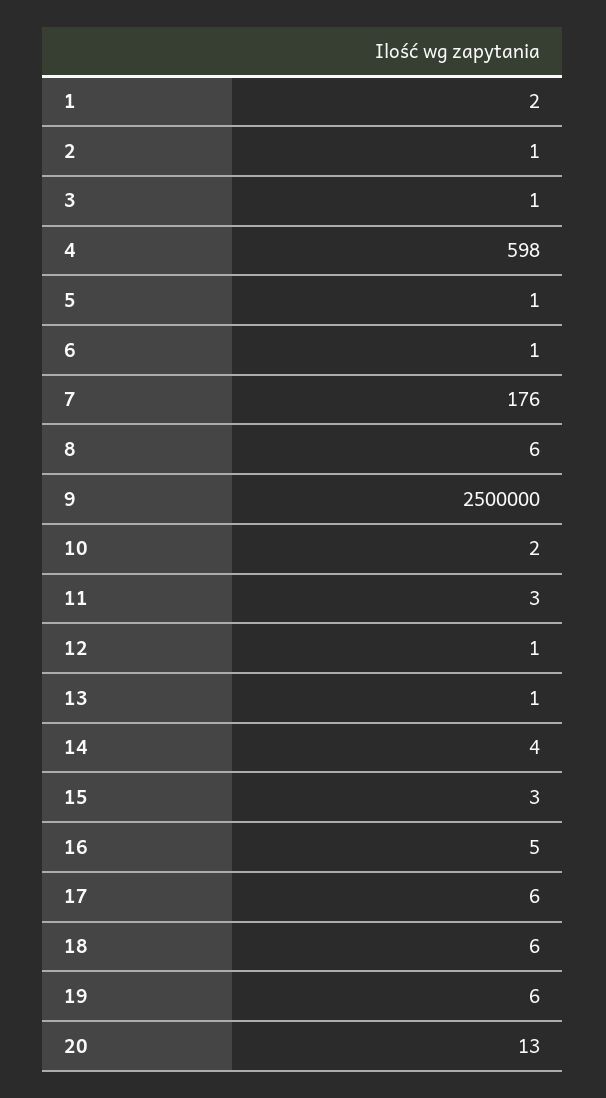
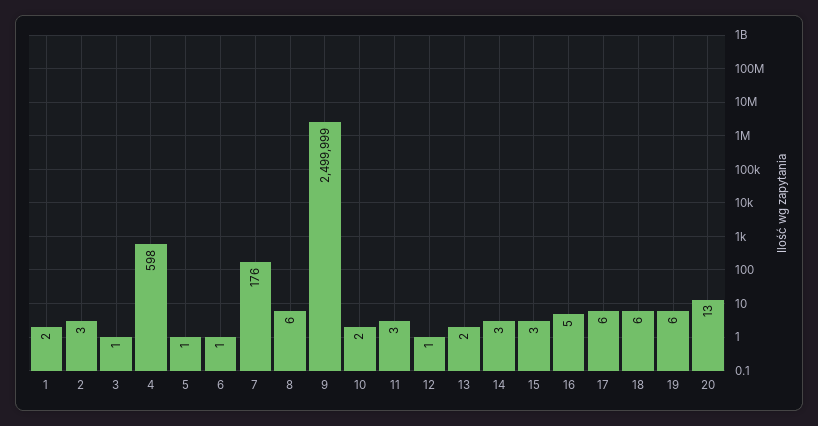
2: 1 -> 3
9: 2500000 -> 2499999
13: 1 -> 2
14: 4 -> 3

